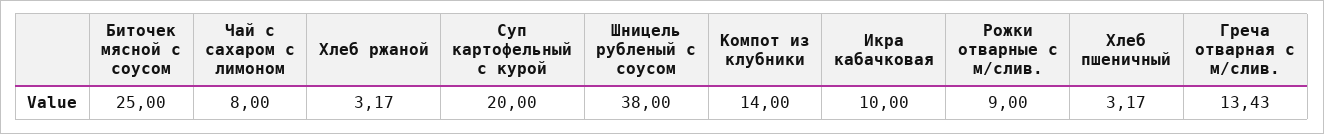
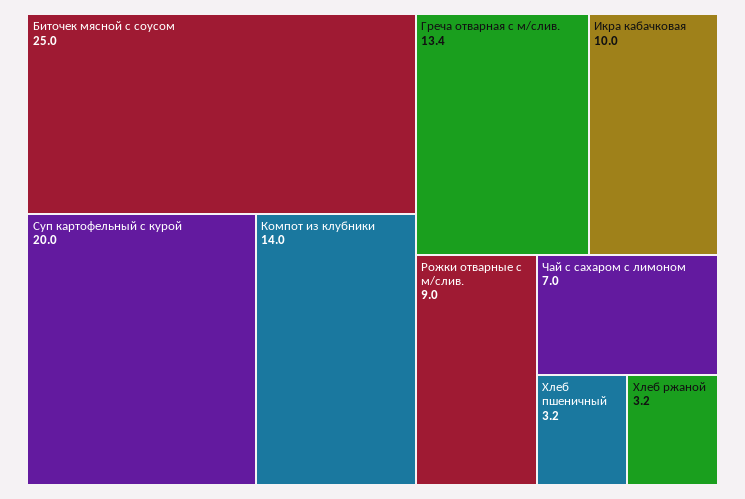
Чай с сахаром с лимоном: 8 -> 7
Шницель рубленый с соусом: 38 -> none

